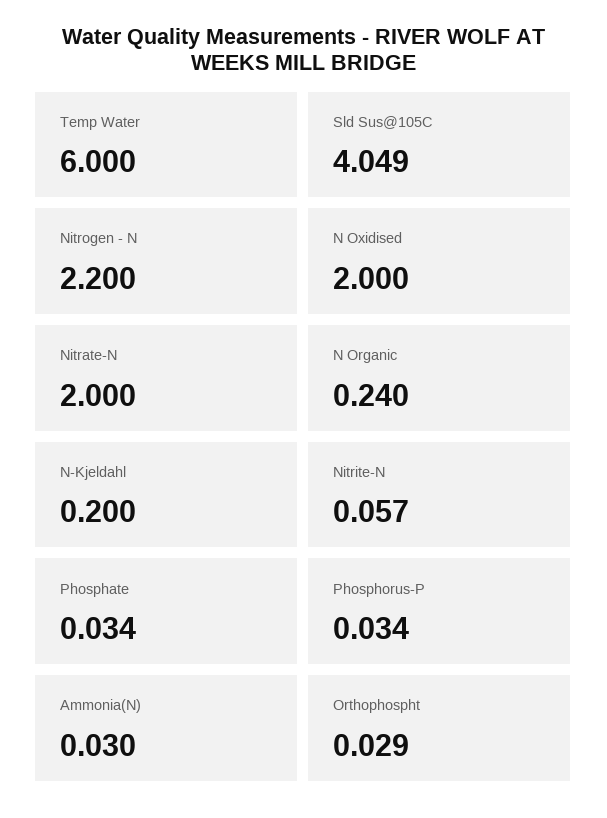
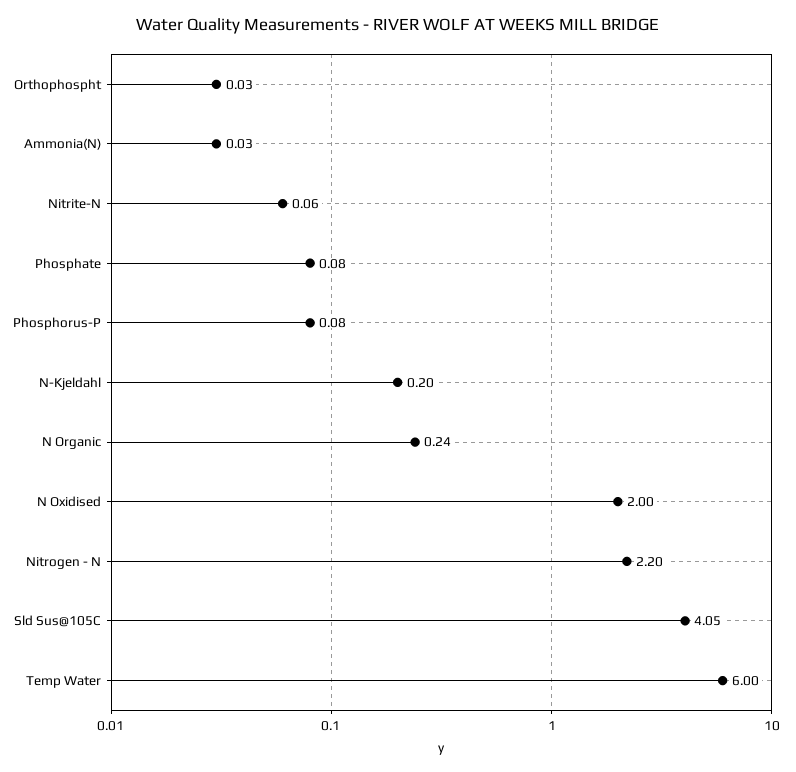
Nitrate-N: 2 -> none
Phosphate: 0.034 -> 0.08
Phosphorus-P: 0.034 -> 0.08

